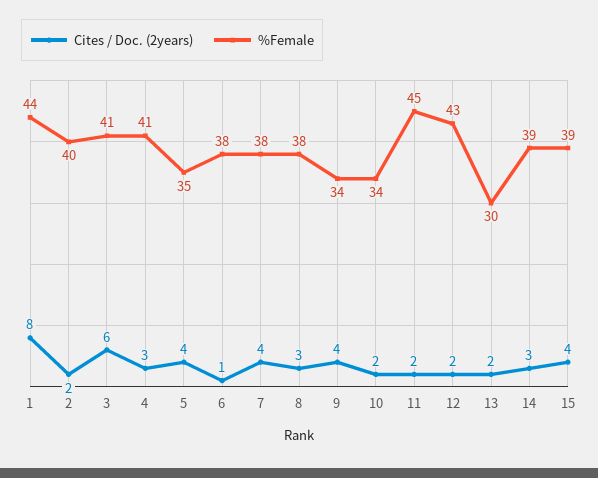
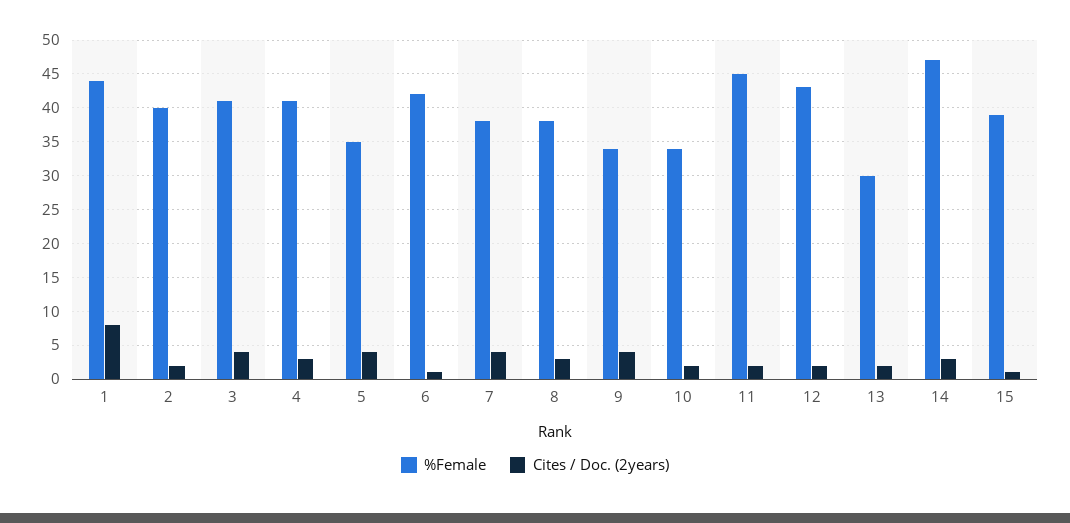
Cites / Doc. (2years), 3: 6 -> 4
%Female, 6: 38 -> 42
%Female, 14: 39 -> 47
Cites / Doc. (2years), 15: 4 -> 1

